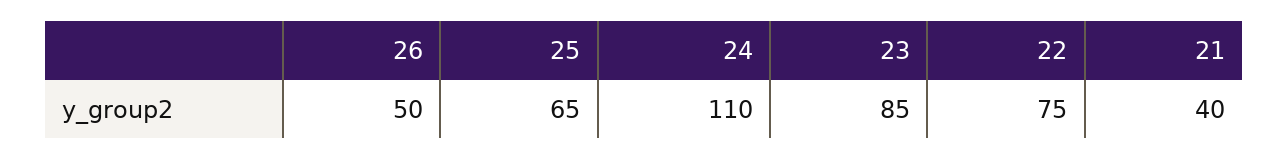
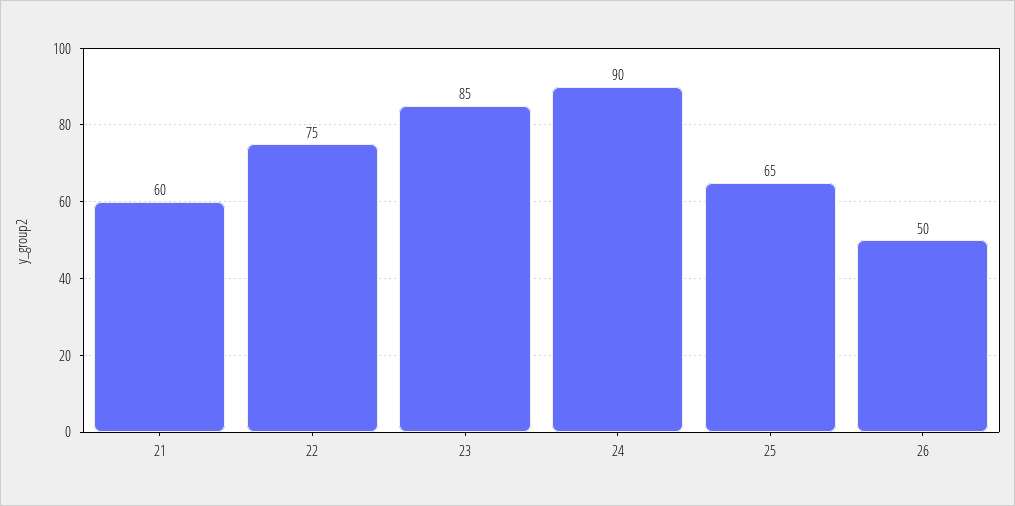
24: 110 -> 90
21: 40 -> 60

